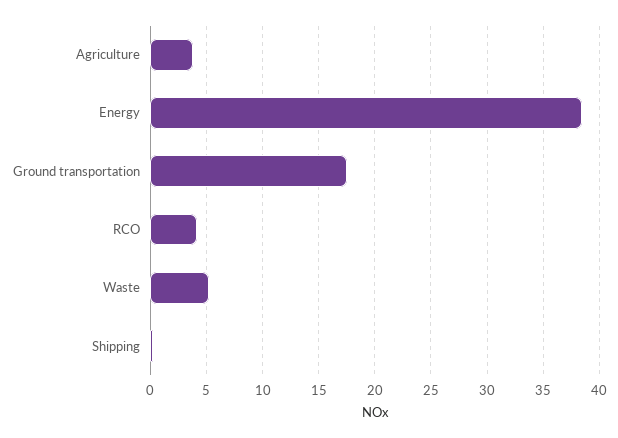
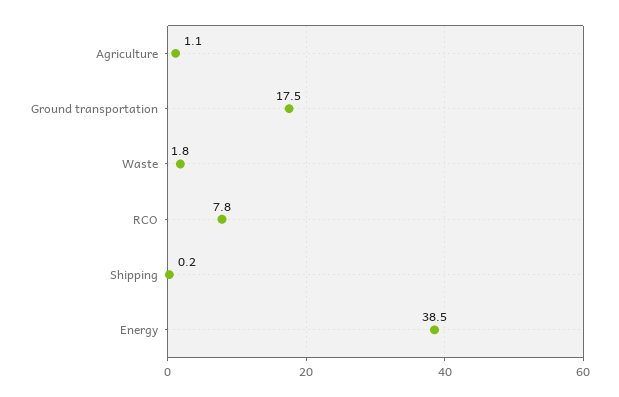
Agriculture: 4 -> 1.1
RCO: 4 -> 7.8
Waste: 5 -> 1.8

